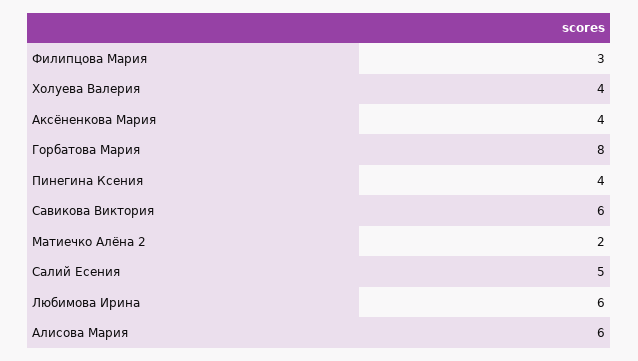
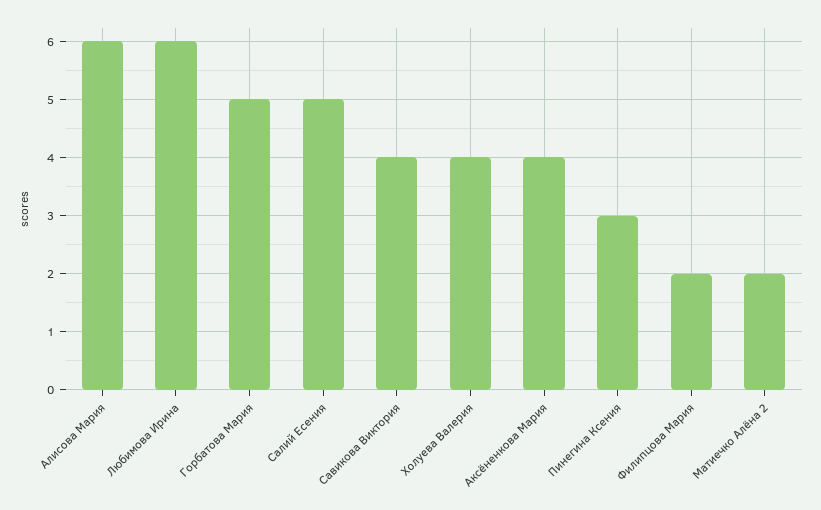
Филипцова Мария: 3 -> 2
Горбатова Мария: 8 -> 5
Пинегина Ксения: 4 -> 3
Савикова Виктория: 6 -> 4

